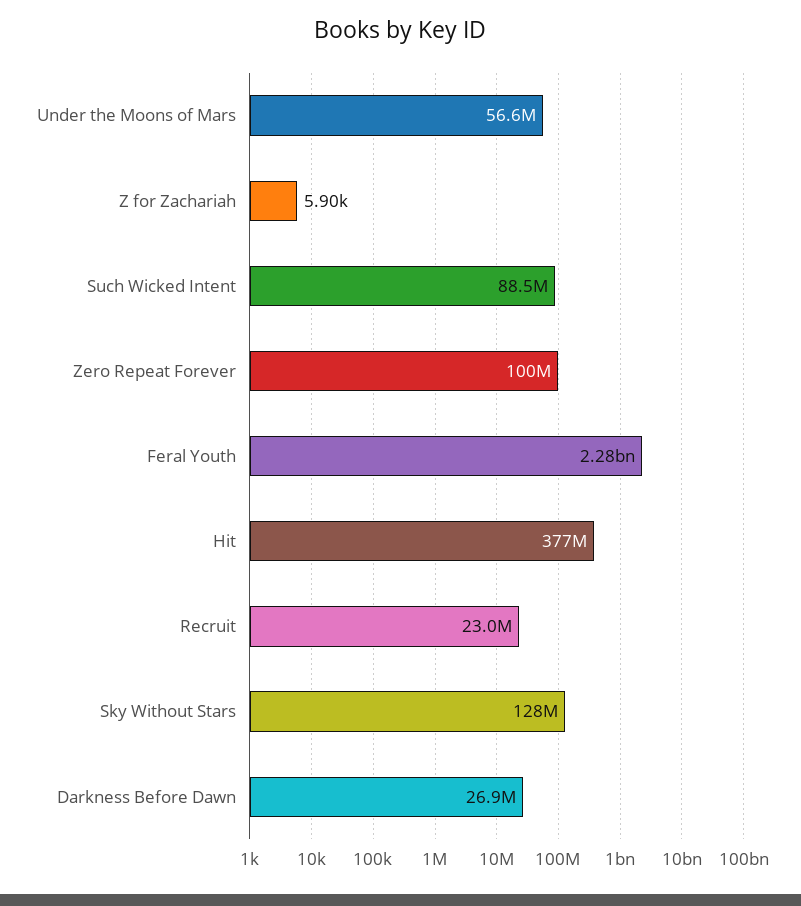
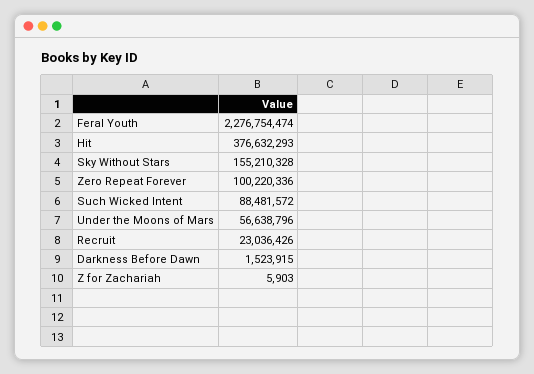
Sky Without Stars: 128000000 -> 155210328
Darkness Before Dawn: 26900000 -> 1523915

